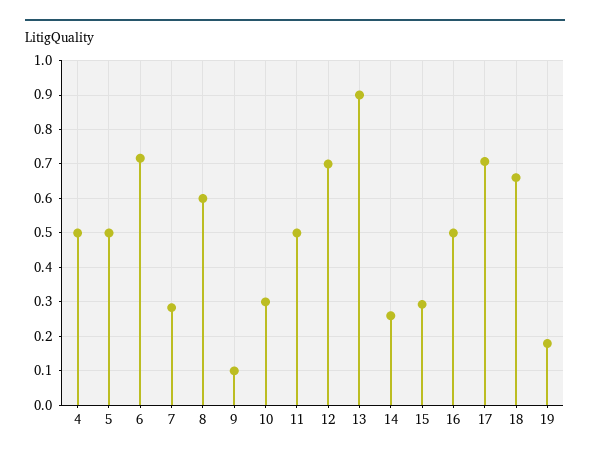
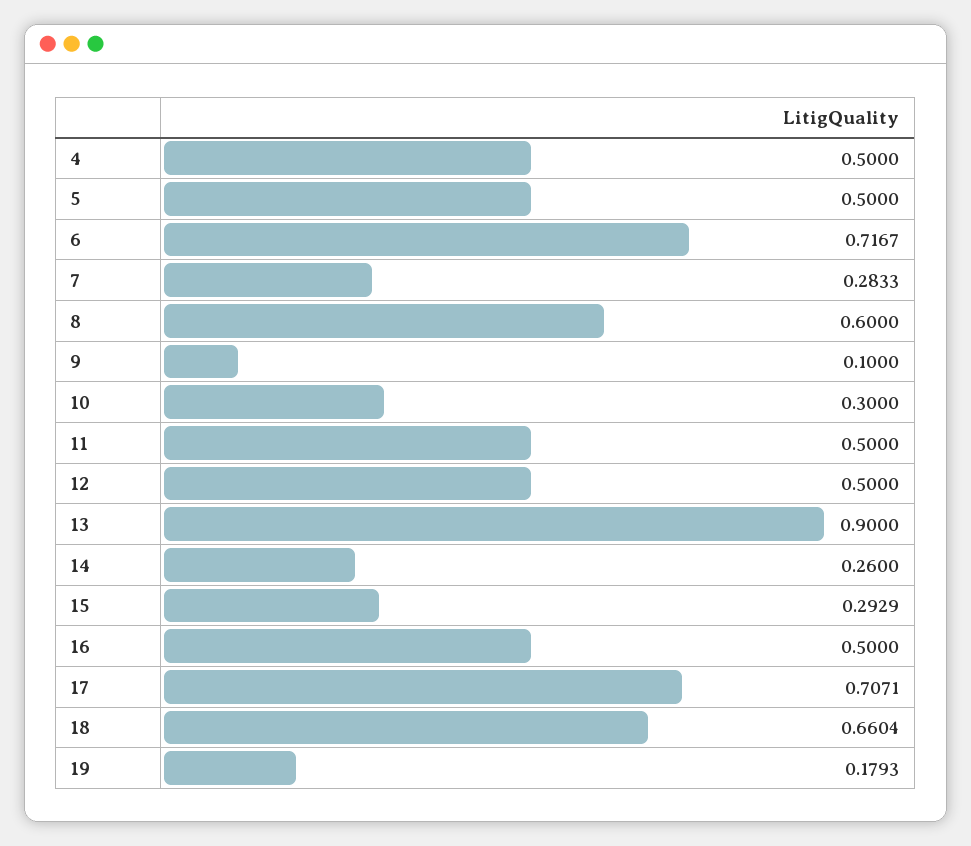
12: 0.7 -> 0.5

